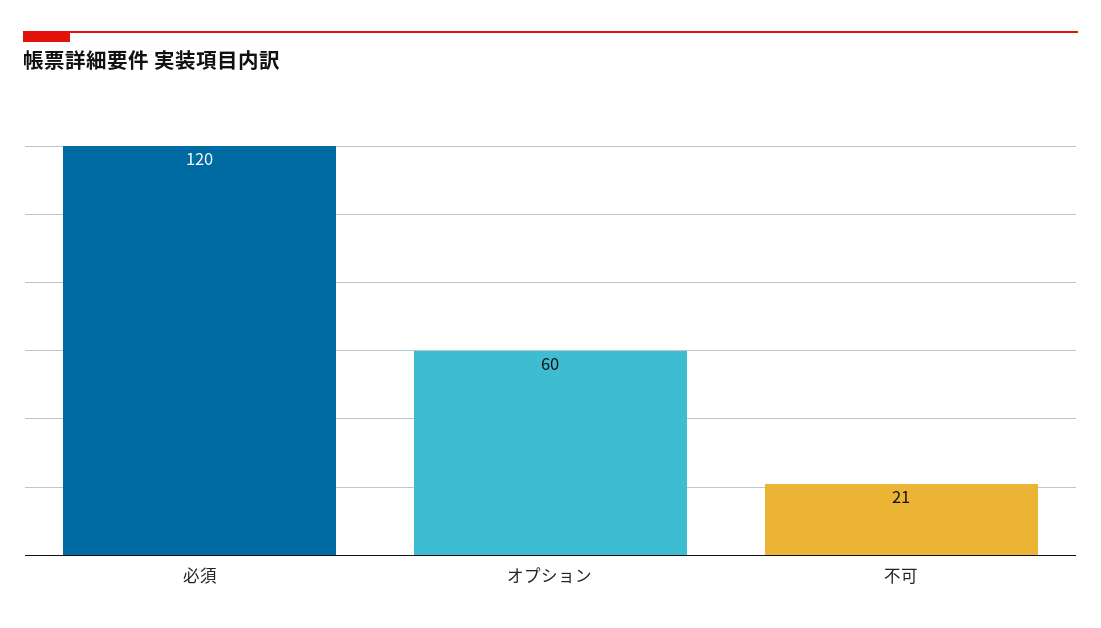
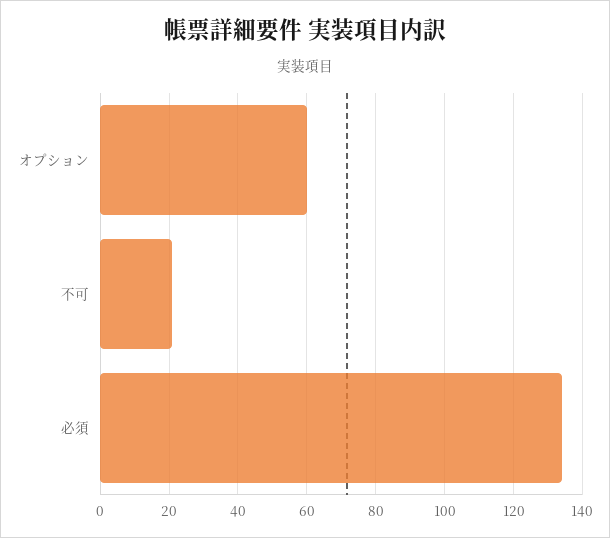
必須: 120 -> 135

